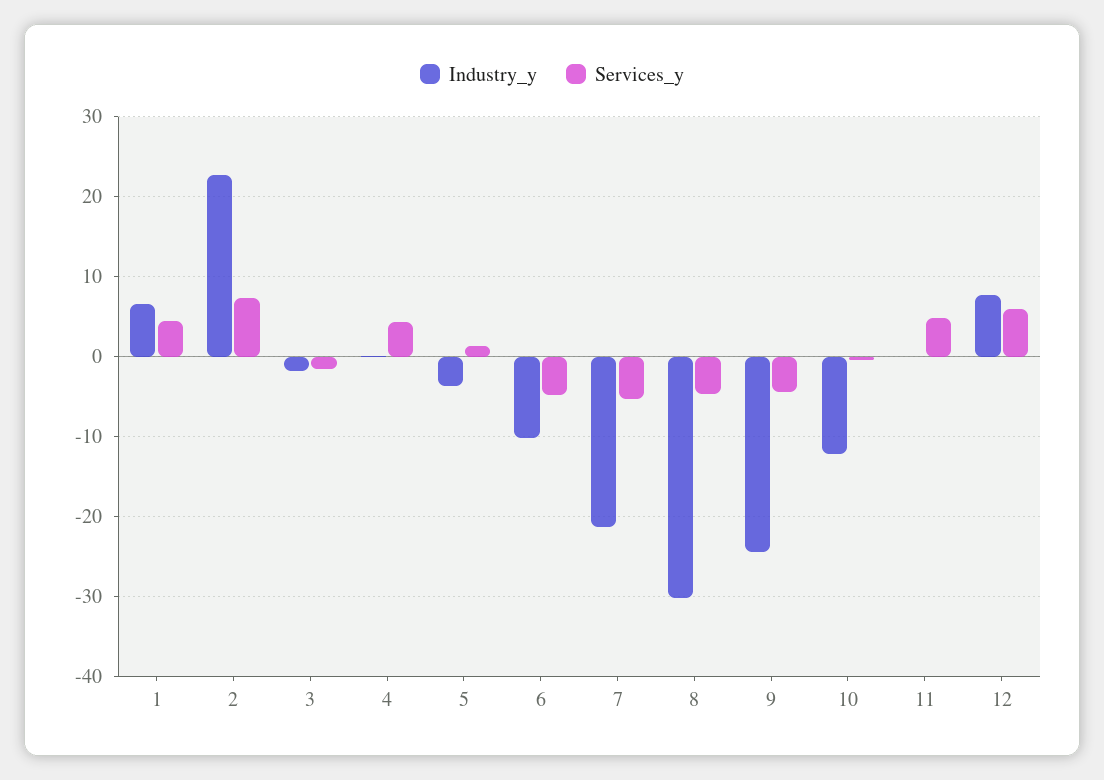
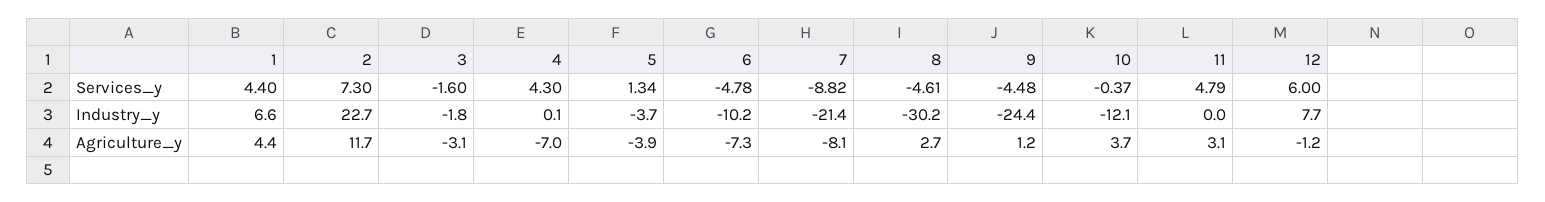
Services_y, 7: -5 -> -8.82
Agriculture_y, 1: none -> 4.4
Agriculture_y, 2: none -> 11.7
Agriculture_y, 3: none -> -3.1
Agriculture_y, 4: none -> -7
Agriculture_y, 5: none -> -3.9
Agriculture_y, 6: none -> -7.3
Agriculture_y, 7: none -> -8.1
Agriculture_y, 8: none -> 2.7
Agriculture_y, 9: none -> 1.2
Agriculture_y, 10: none -> 3.7
Agriculture_y, 11: none -> 3.1
Agriculture_y, 12: none -> -1.2

